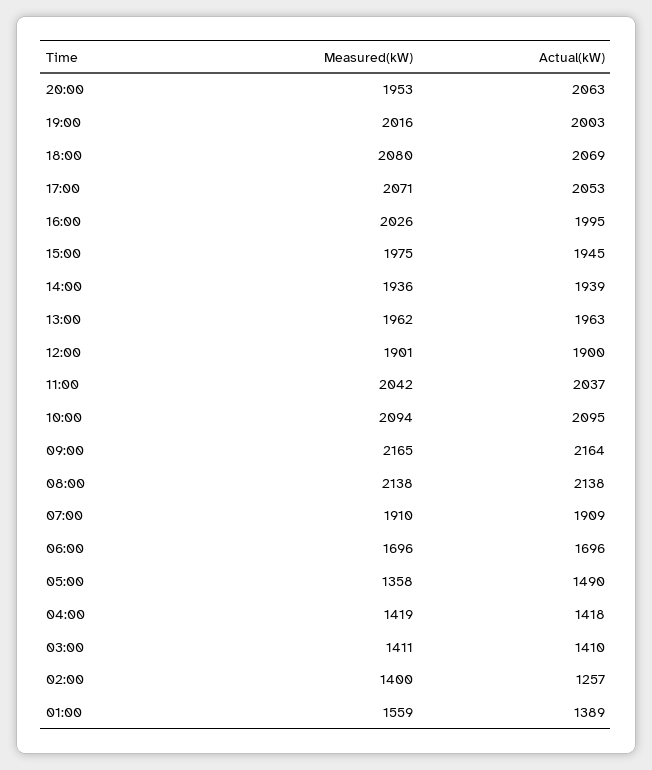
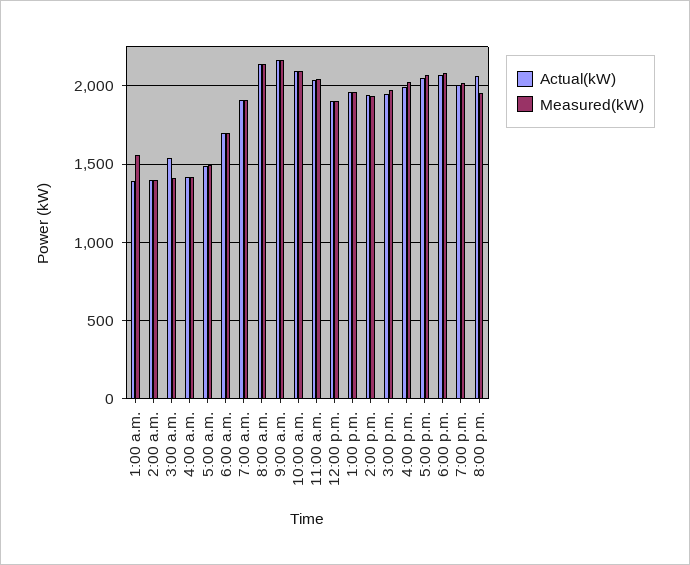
Measured(kW), 05:00: 1358 -> 1500
Actual(kW), 03:00: 1410 -> 1550
Actual(kW), 02:00: 1257 -> 1400

